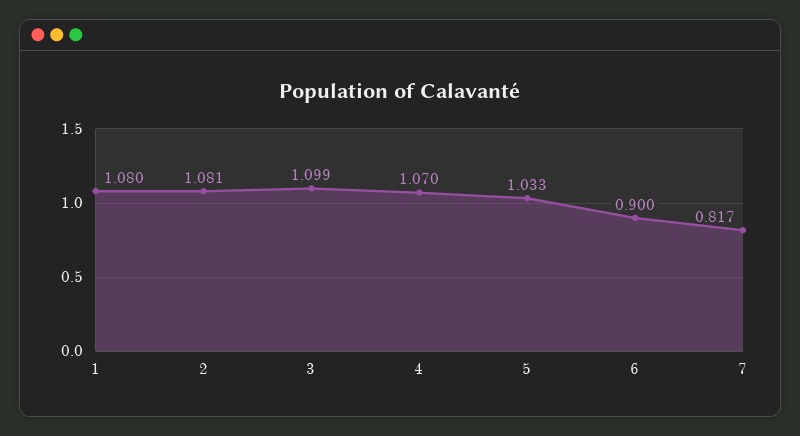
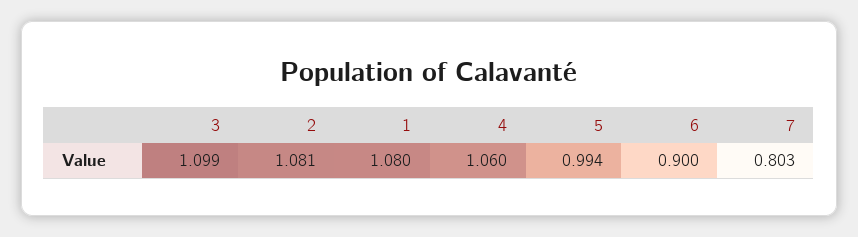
4: 1.07 -> 1.06
5: 1.033 -> 0.994
7: 0.817 -> 0.803

